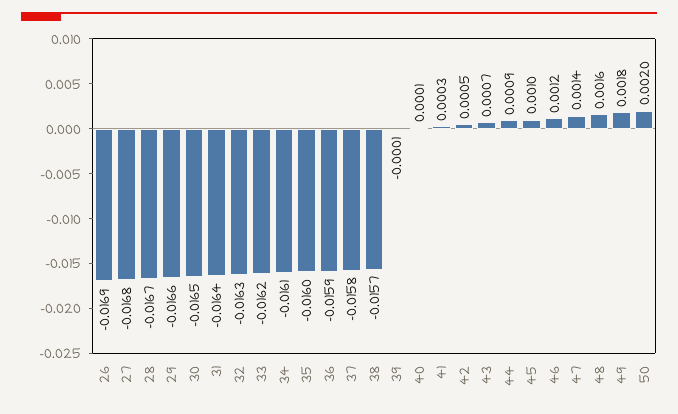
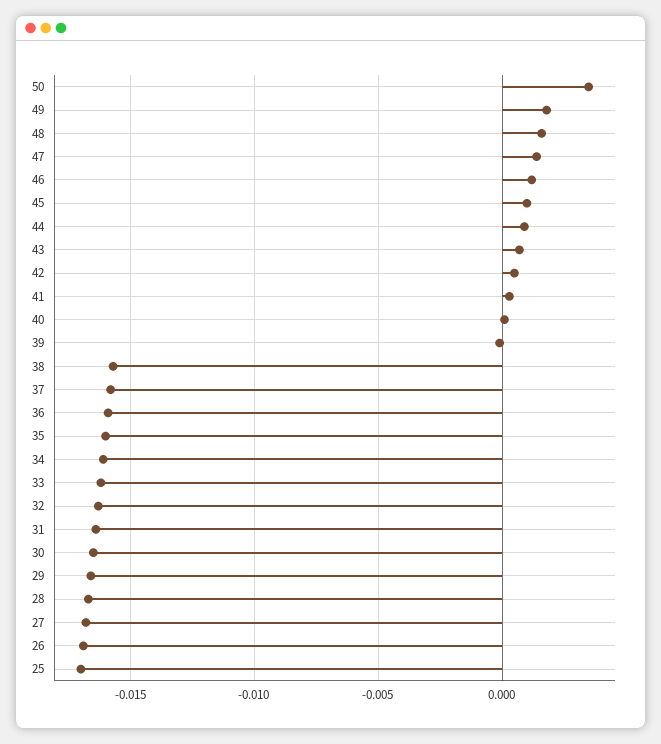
50: 0.002 -> 0.0035
25: none -> -0.017

